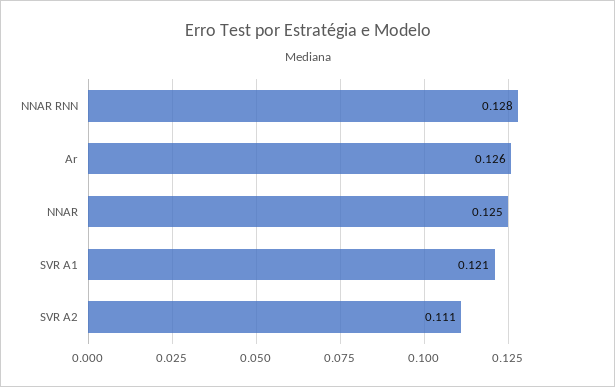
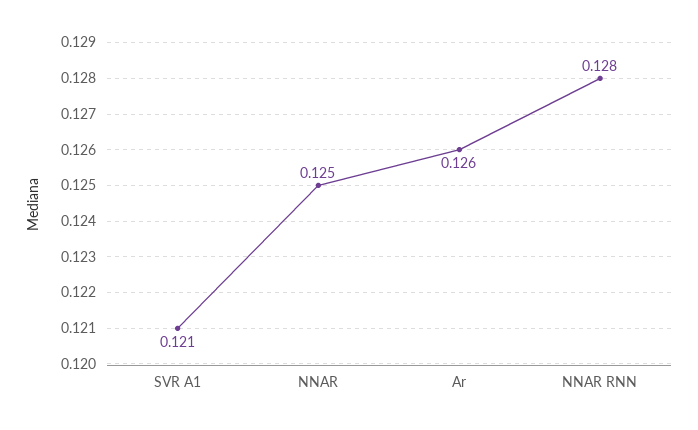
SVR A2: 0.111 -> none

